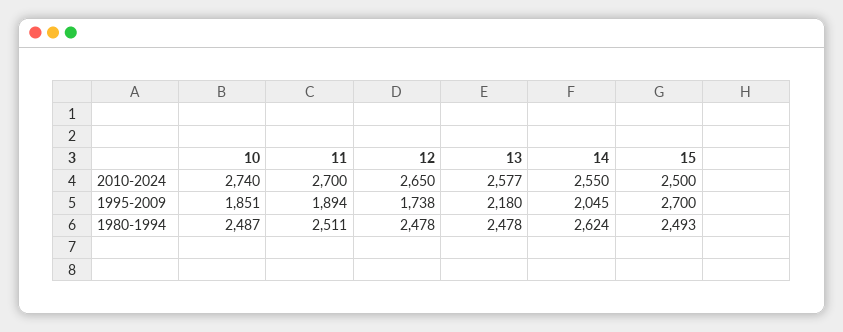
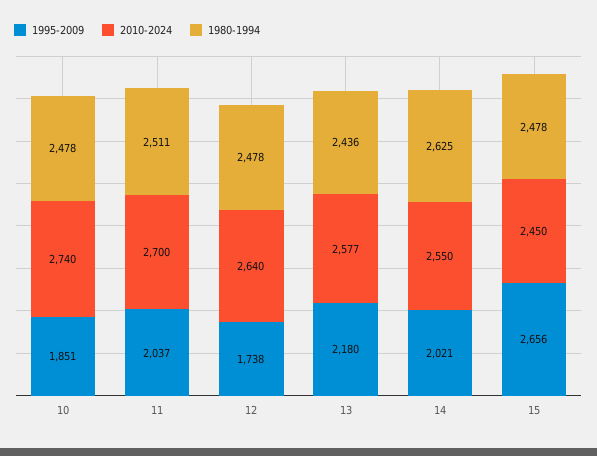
2010-2024, 12: 2650 -> 2640
2010-2024, 15: 2500 -> 2450
1995-2009, 11: 1894 -> 2037
1995-2009, 14: 2045 -> 2021
1995-2009, 15: 2700 -> 2656
1980-1994, 10: 2487 -> 2478
1980-1994, 13: 2478 -> 2436
1980-1994, 14: 2624 -> 2625
1980-1994, 15: 2493 -> 2478

